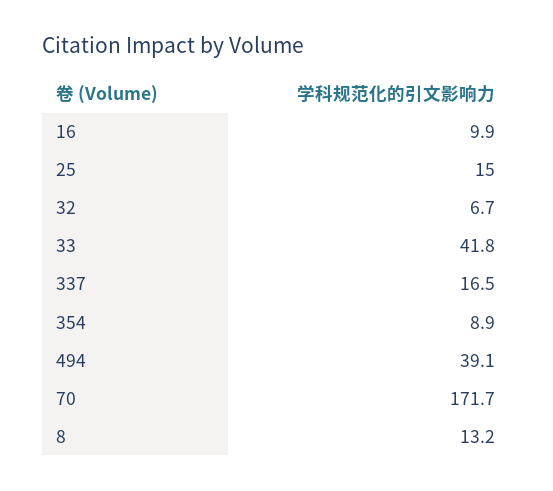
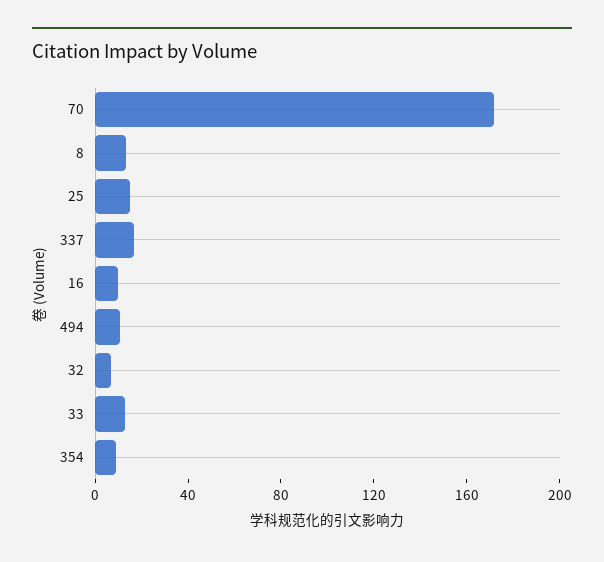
33: 41.8 -> 10
494: 39.1 -> 10

